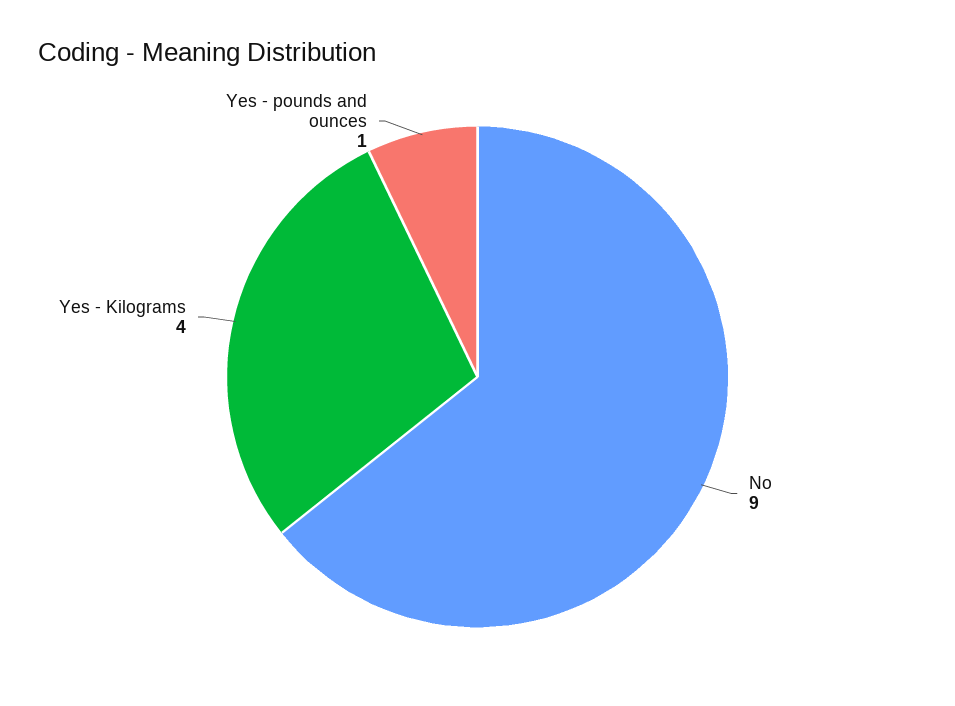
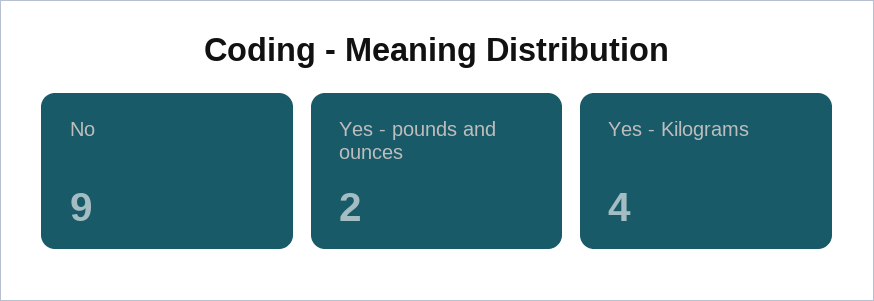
Yes - pounds and ounces: 1 -> 2

